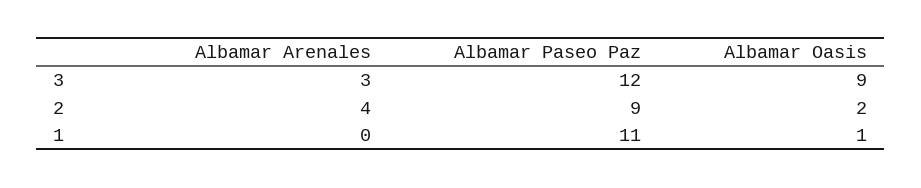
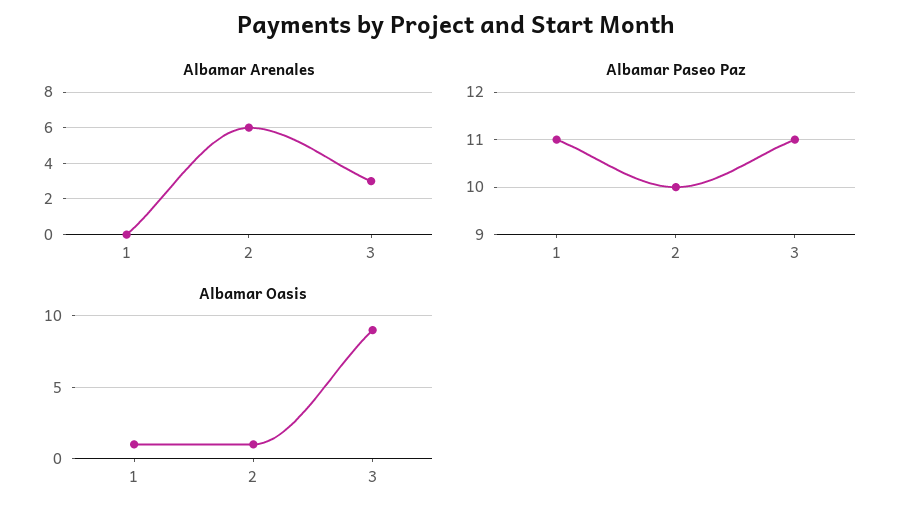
Albamar Paseo Paz, 3: 12 -> 11
Albamar Arenales, 2: 4 -> 6
Albamar Paseo Paz, 2: 9 -> 10
Albamar Oasis, 2: 2 -> 1

